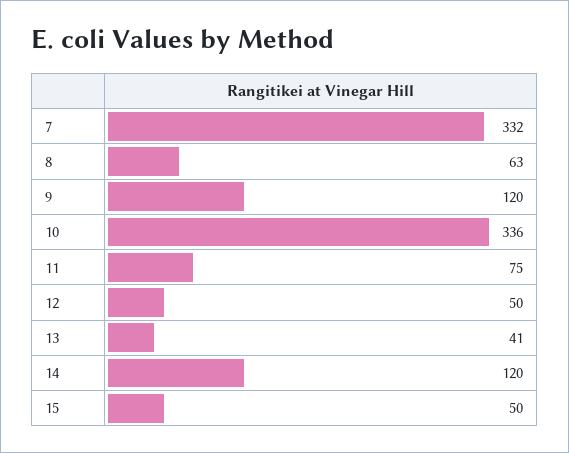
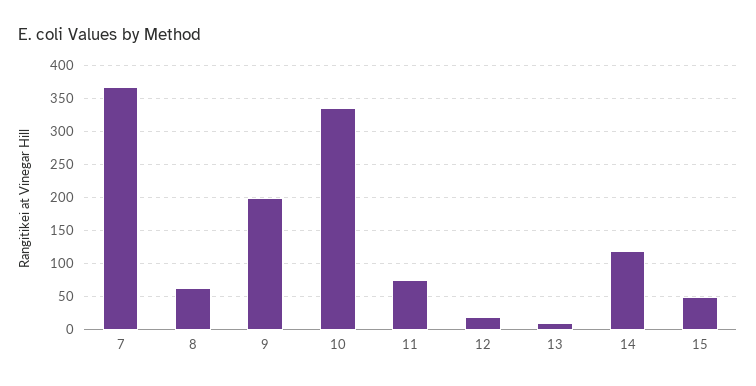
7: 332 -> 370
9: 120 -> 200
12: 50 -> 20
13: 41 -> 10

